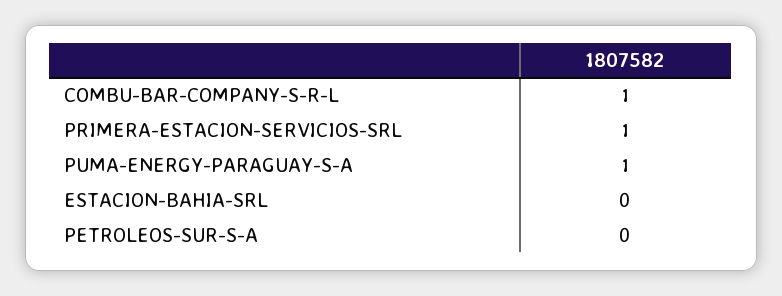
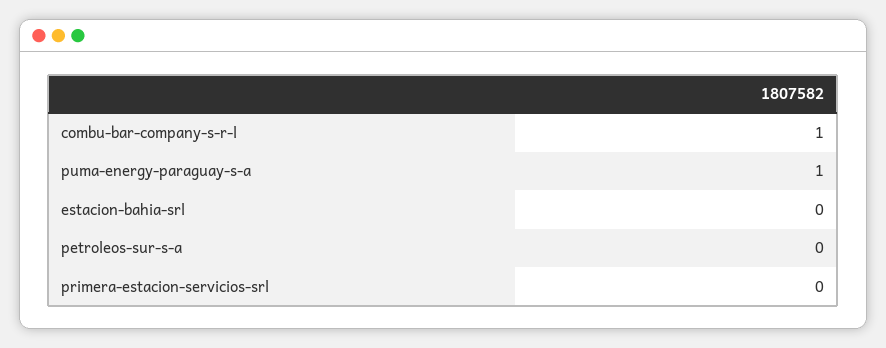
PRIMERA-ESTACION-SERVICIOS-SRL: 1 -> 0

